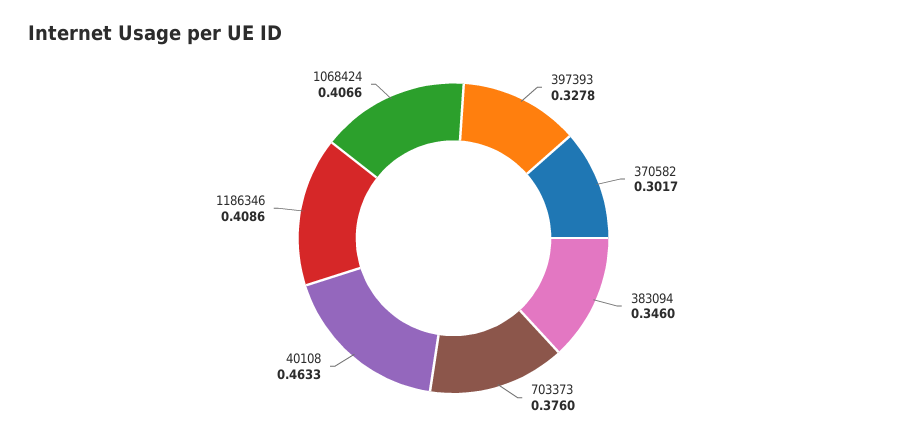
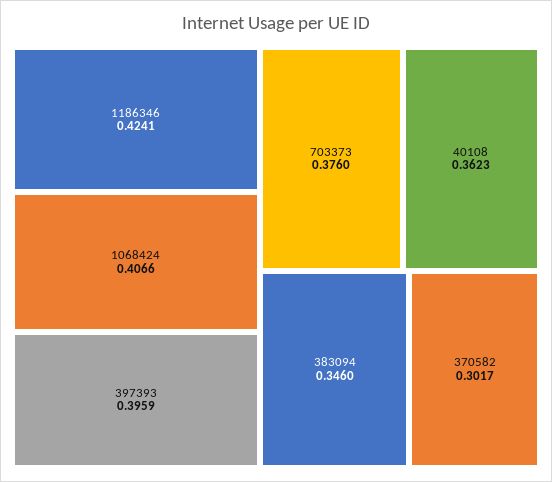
397393: 0.3278 -> 0.3959
40108: 0.4633 -> 0.3623
1186346: 0.4086 -> 0.4241

